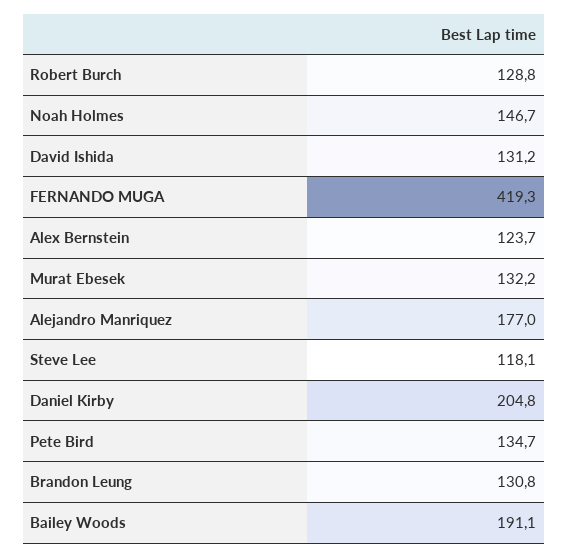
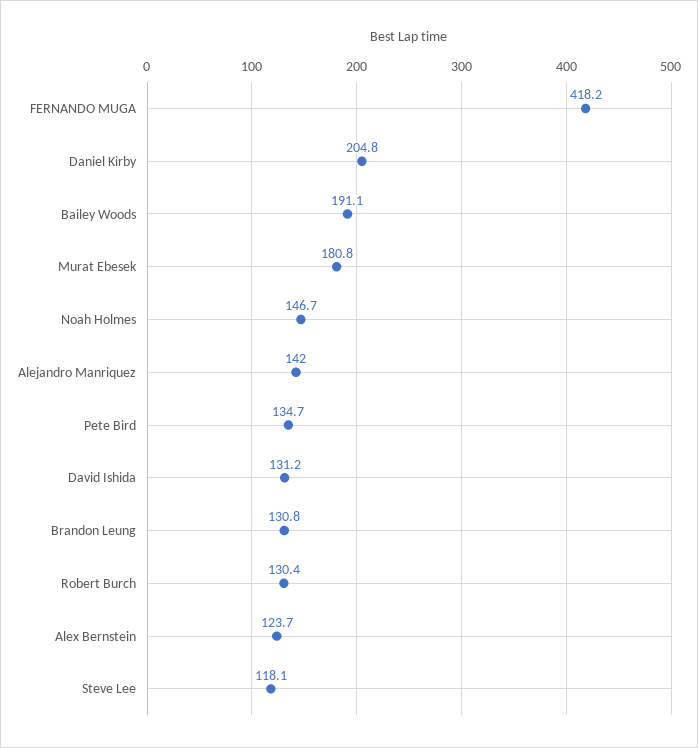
Robert Burch: 128.8 -> 130.4
FERNANDO MUGA: 419.3 -> 418.2
Murat Ebesek: 132.2 -> 180.8
Alejandro Manriquez: 177 -> 142

